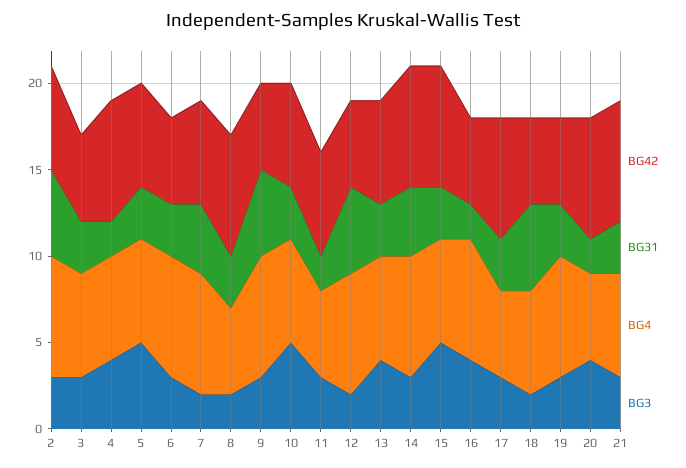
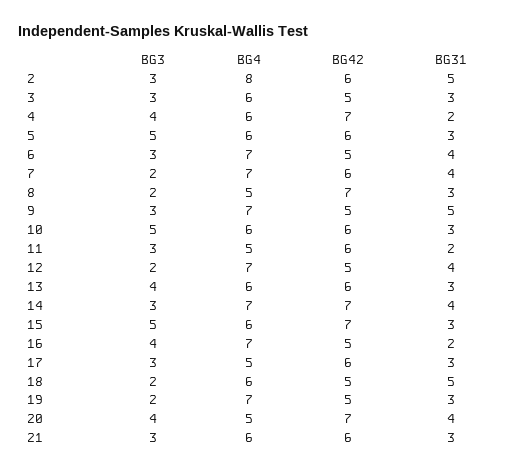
BG4, 2: 7 -> 8
BG31, 6: 3 -> 4
BG31, 12: 5 -> 4
BG42, 17: 7 -> 6
BG3, 19: 3 -> 2
BG31, 20: 2 -> 4
BG42, 21: 7 -> 6

